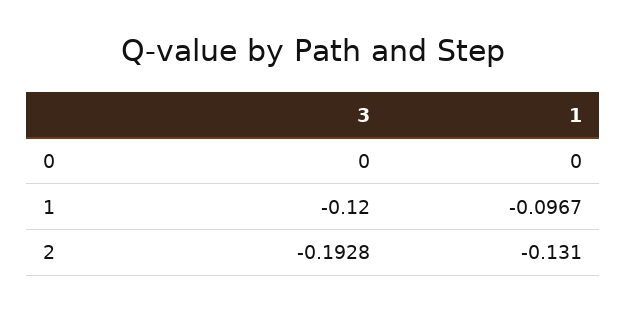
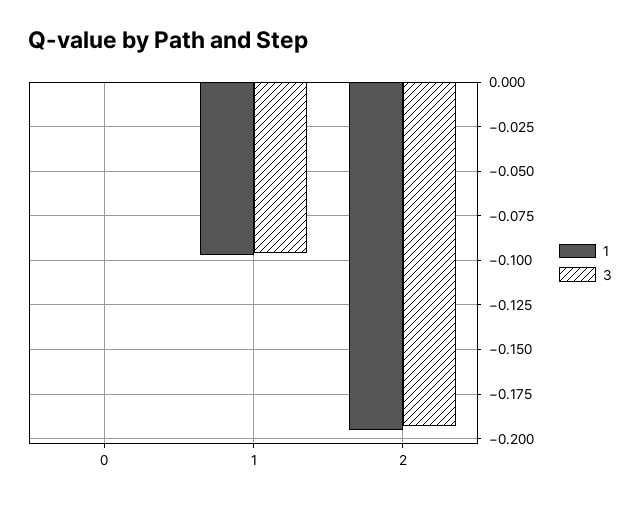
3, 1: -0.12 -> -0.095
1, 2: -0.131 -> -0.195

